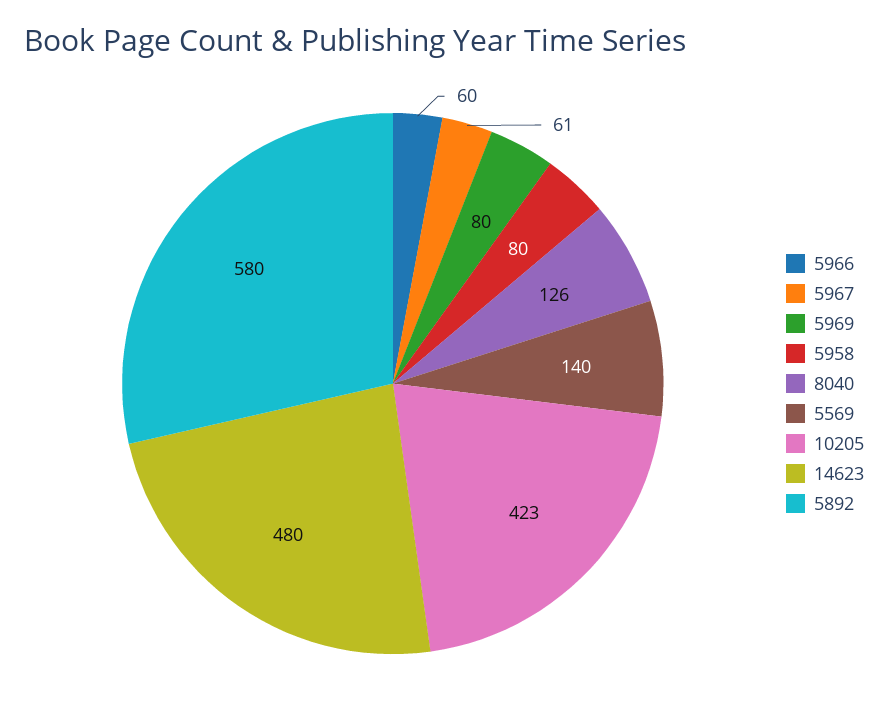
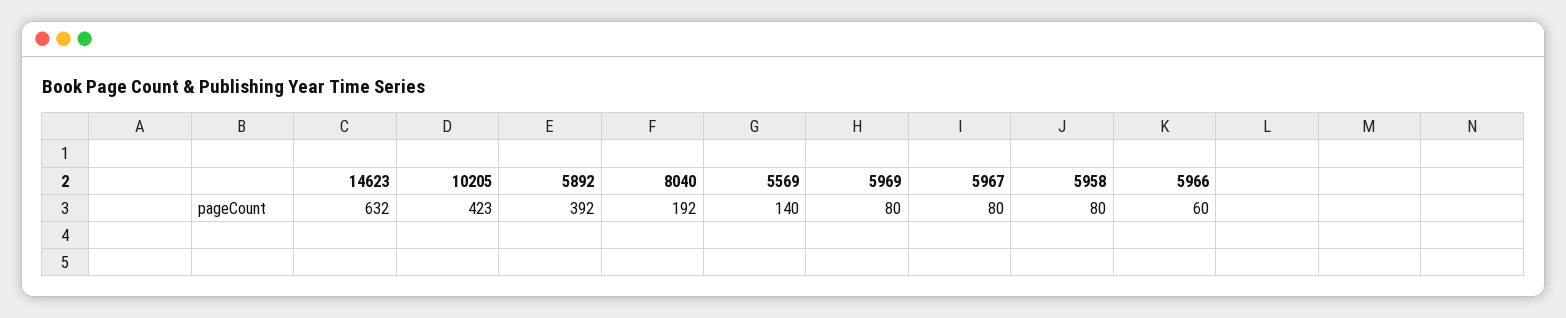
5967: 61 -> 80
8040: 126 -> 192
14623: 480 -> 632
5892: 580 -> 392

